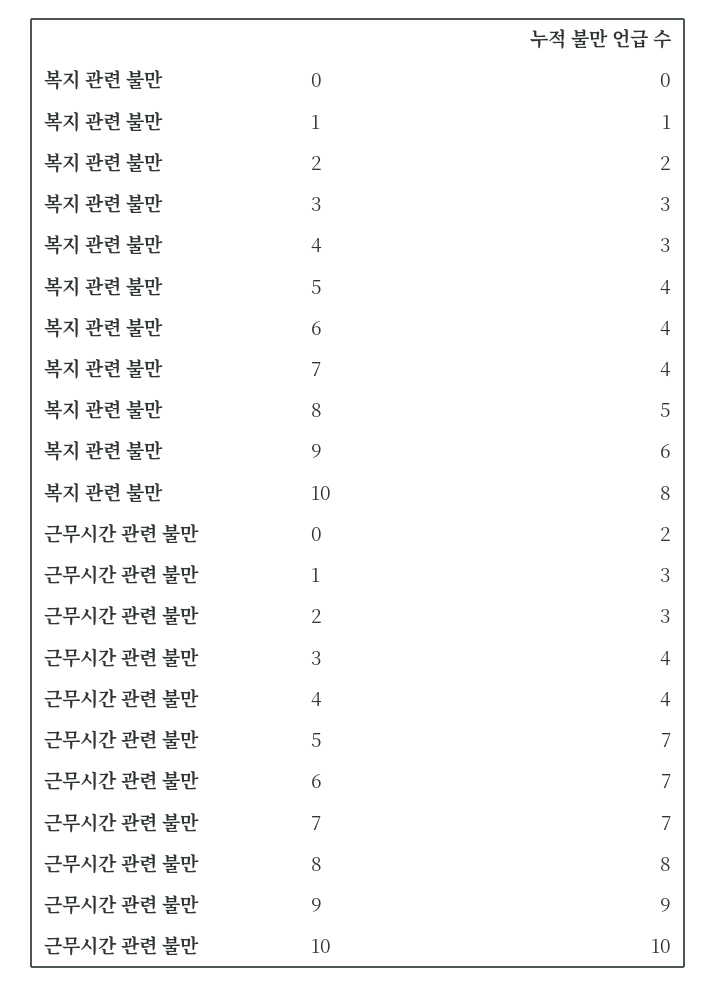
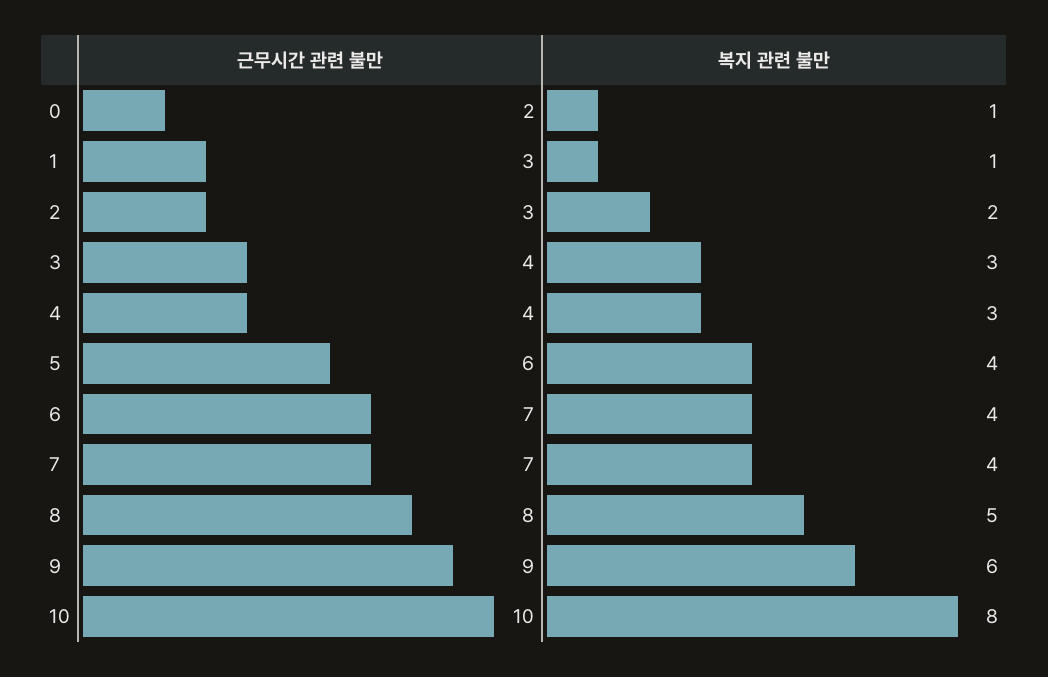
복지 관련 불만, 0: 0 -> 1
근무시간 관련 불만, 5: 7 -> 6

